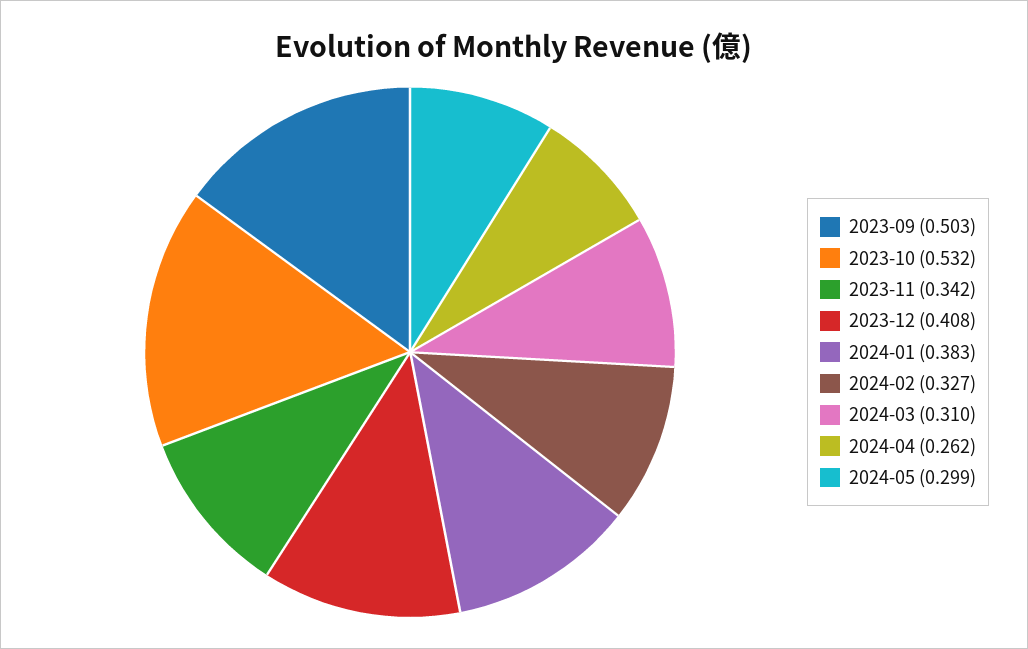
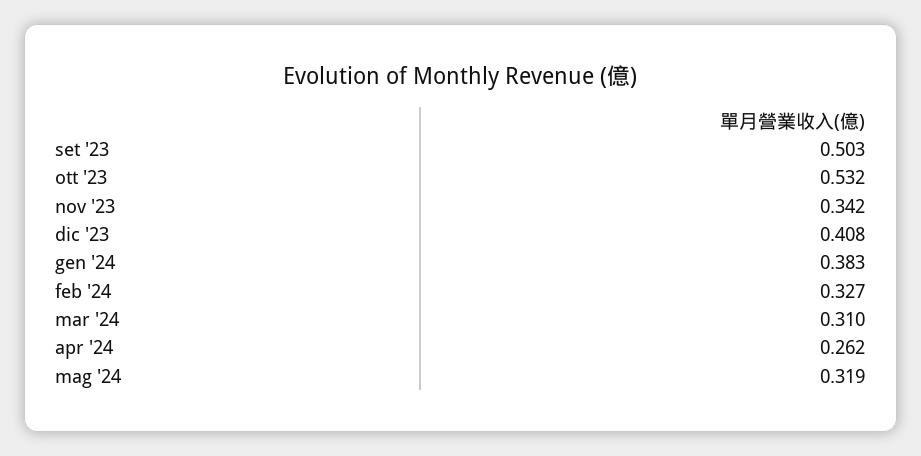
2024-05: 0.299 -> 0.319

